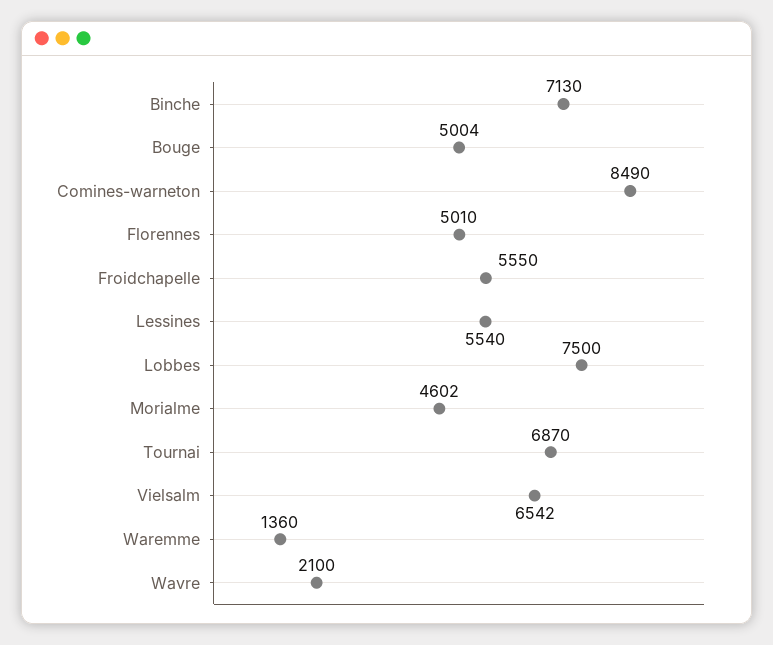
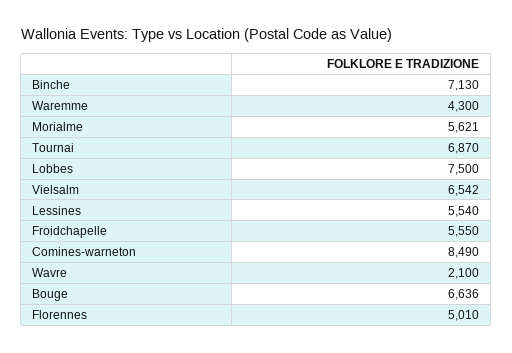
Bouge: 5004 -> 6636
Morialme: 4602 -> 5621
Waremme: 1360 -> 4300

